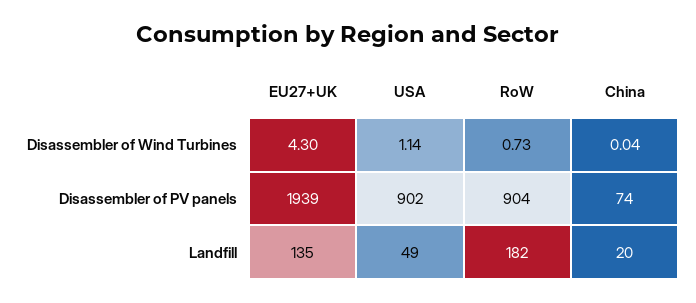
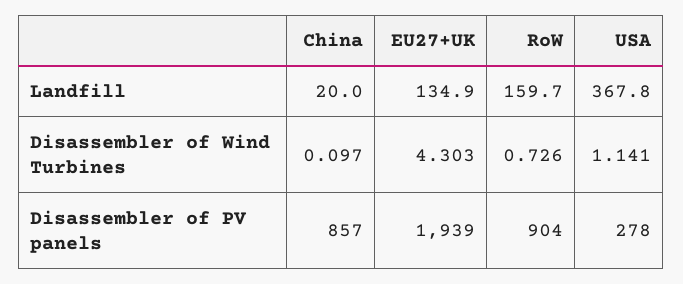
China, Disassembler of Wind Turbines: 0.04 -> 0.097
USA, Disassembler of PV panels: 902 -> 278
China, Disassembler of PV panels: 74 -> 857
USA, Landfill: 49 -> 367.8
RoW, Landfill: 182 -> 159.7

